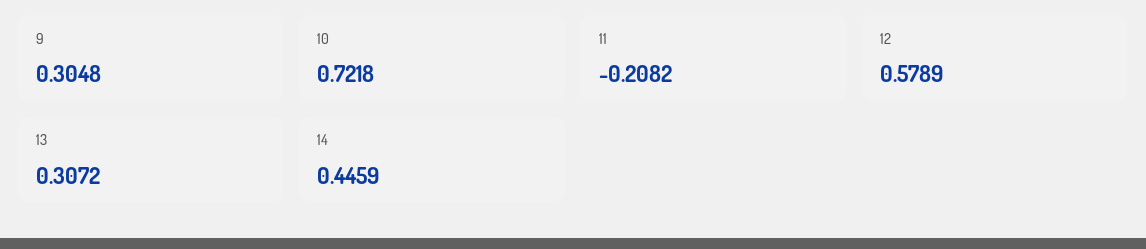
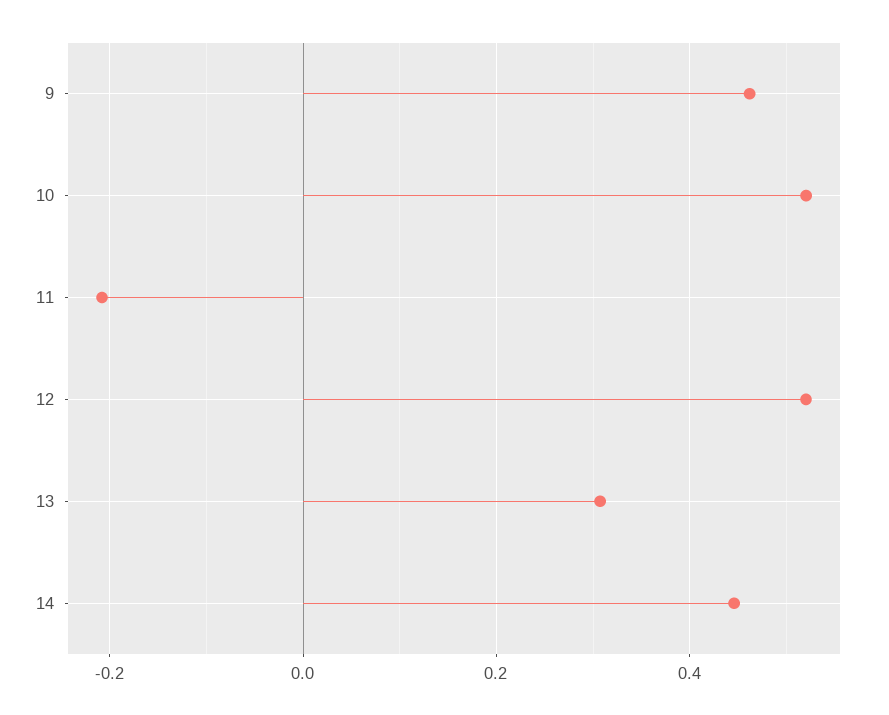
9: 0.3048 -> 0.46
10: 0.7218 -> 0.52
12: 0.5789 -> 0.52

